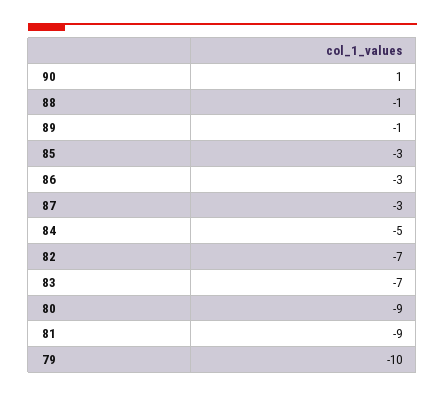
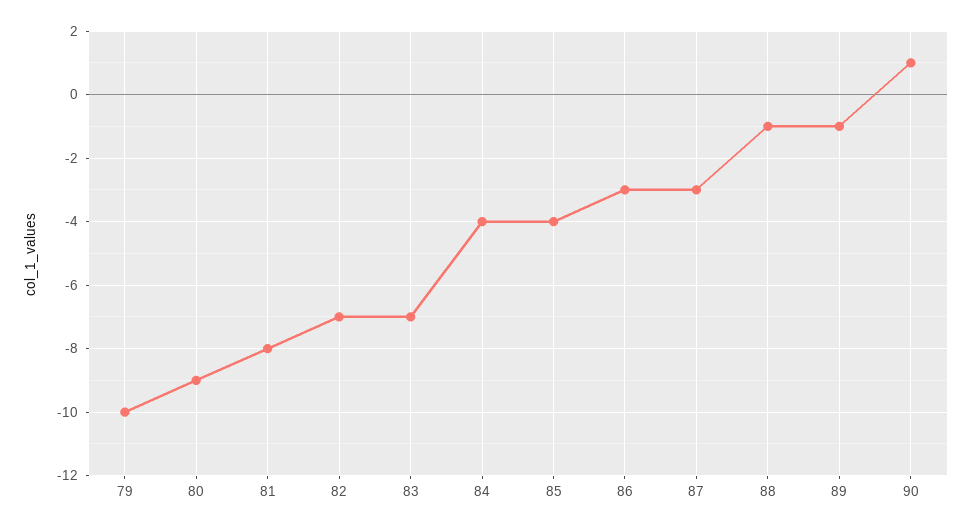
85: -3 -> -4
84: -5 -> -4
81: -9 -> -8

